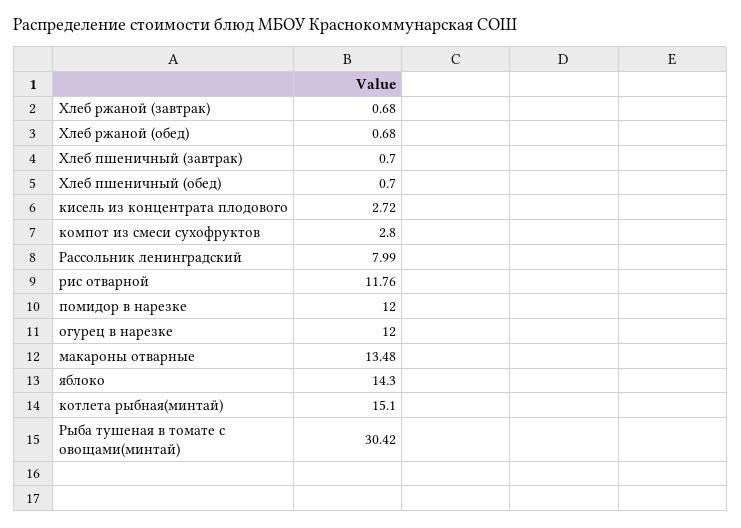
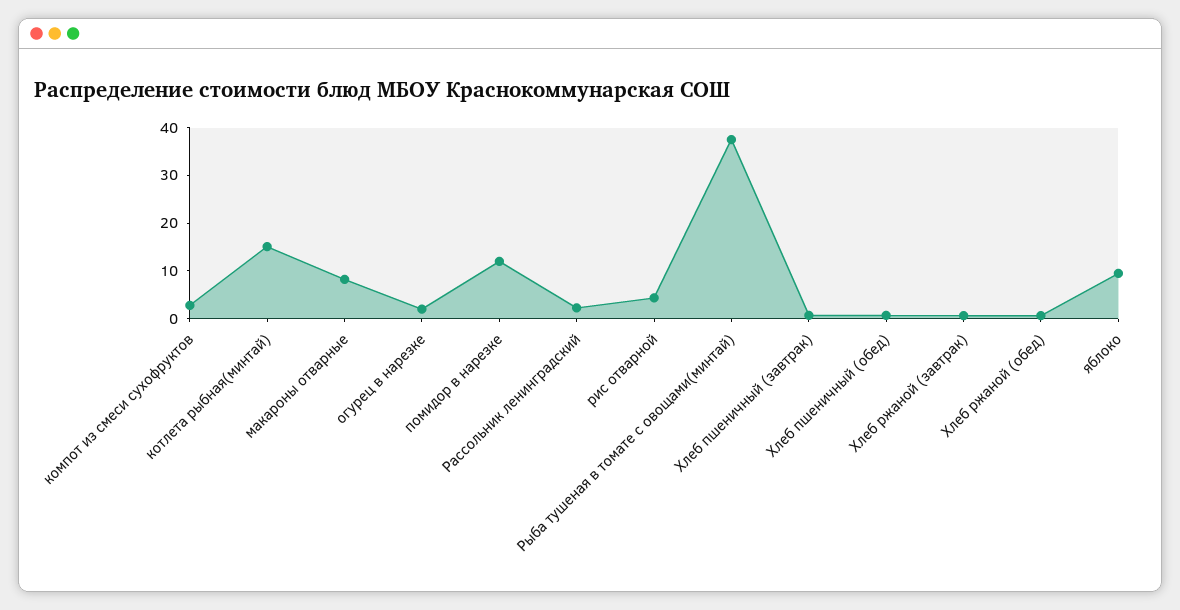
кисель из концентрата плодового: 2.72 -> none
Рассольник ленинградский: 7.99 -> 2
рис отварной: 11.76 -> 4
огурец в нарезке: 12 -> 2
макароны отварные: 13.48 -> 8
яблоко: 14.3 -> 10
Рыба тушеная в томате с овощами(минтай): 30.42 -> 38

